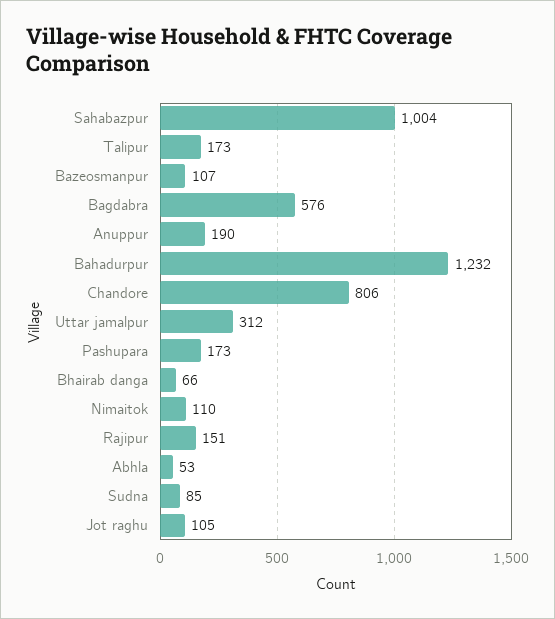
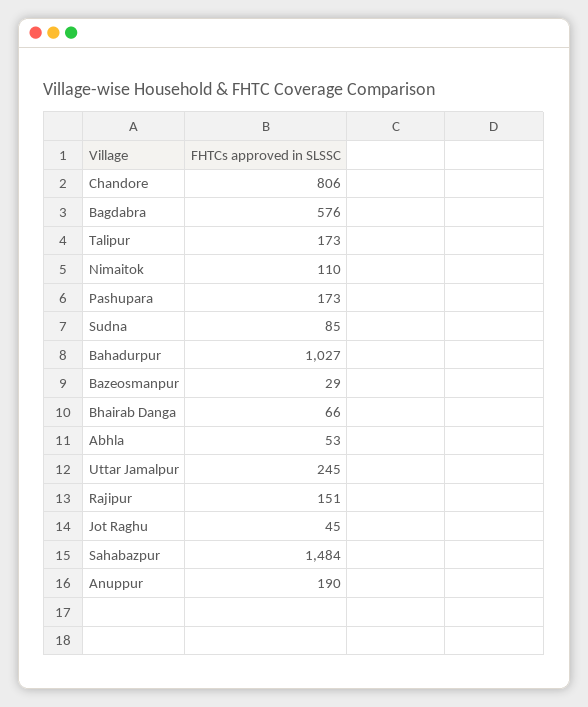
Sahabazpur: 1004 -> 1484
Bazeosmanpur: 107 -> 29
Bahadurpur: 1232 -> 1027
Uttar jamalpur: 312 -> 245
Jot raghu: 105 -> 45

